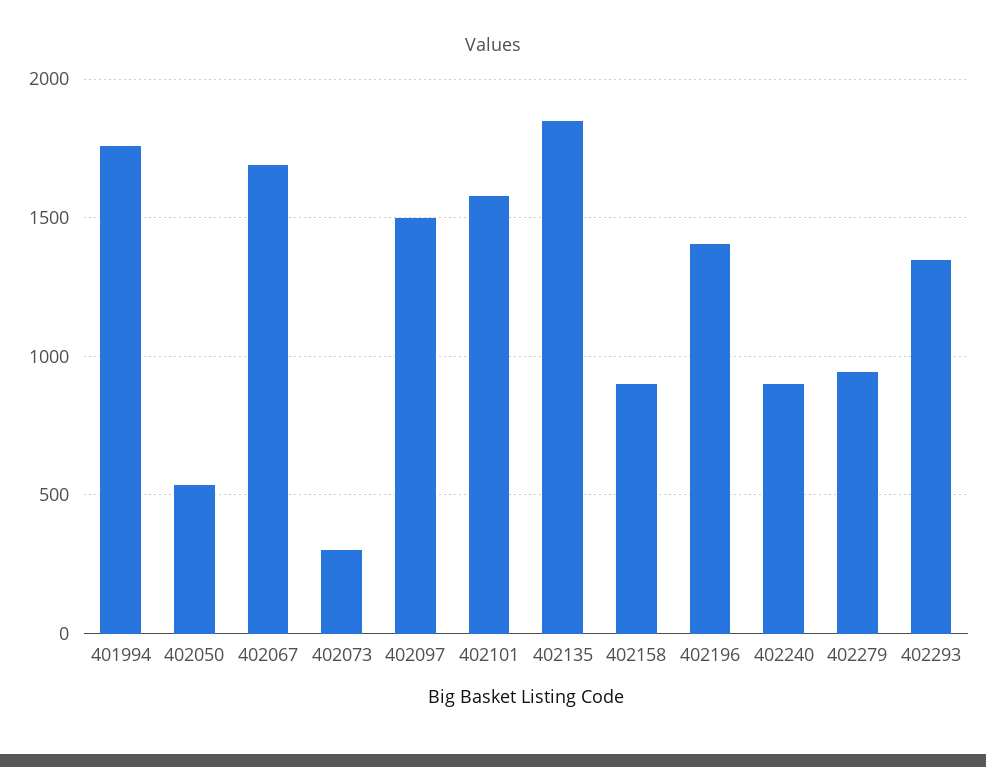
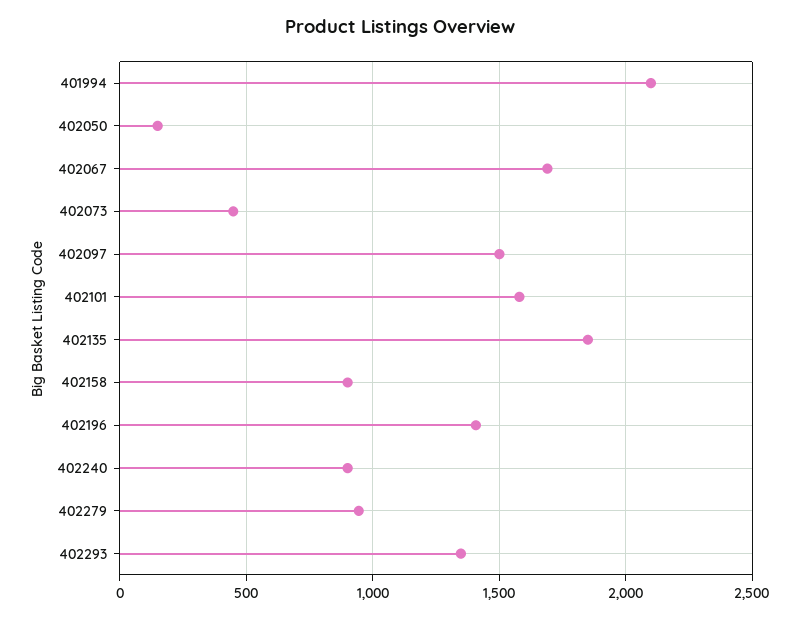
401994: 1750 -> 2100
402050: 550 -> 150
402073: 300 -> 450

